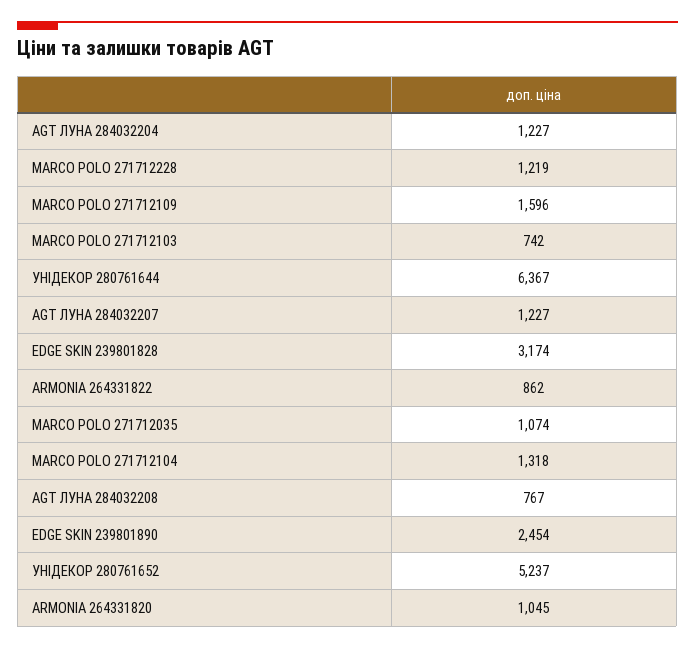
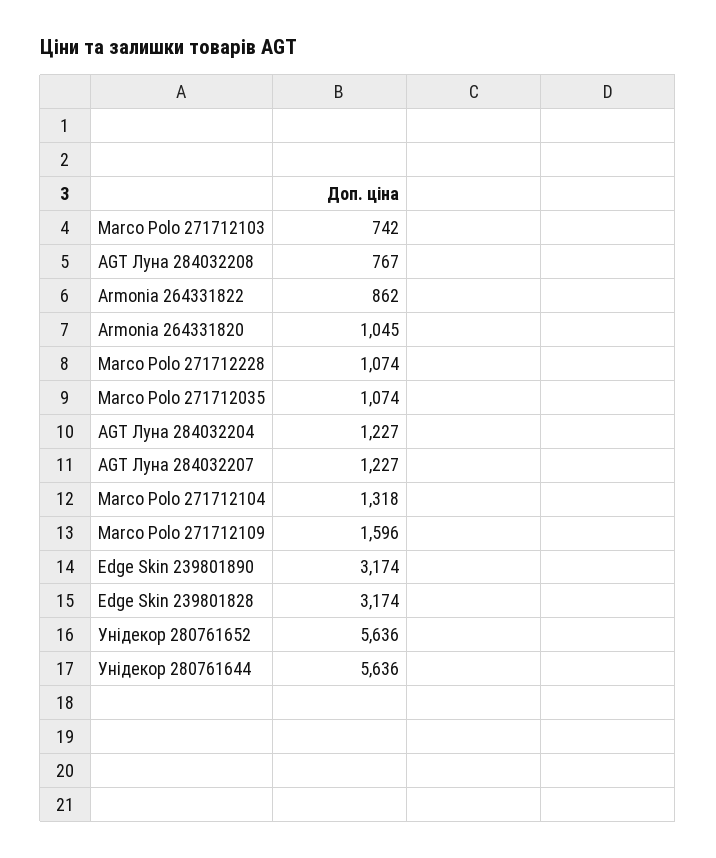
MARCO POLO 271712228: 1219 -> 1074
УНІДЕКОР 280761644: 6367 -> 5636
EDGE SKIN 239801890: 2454 -> 3174
УНІДЕКОР 280761652: 5237 -> 5636

